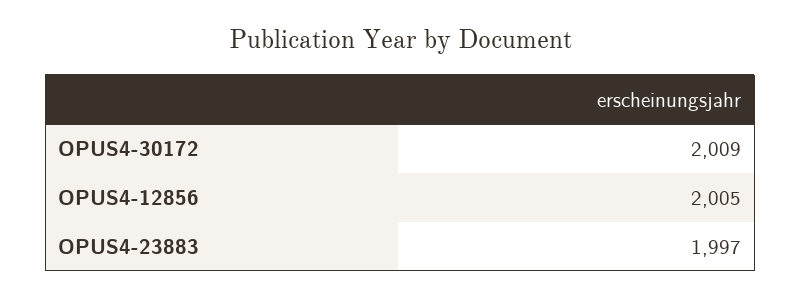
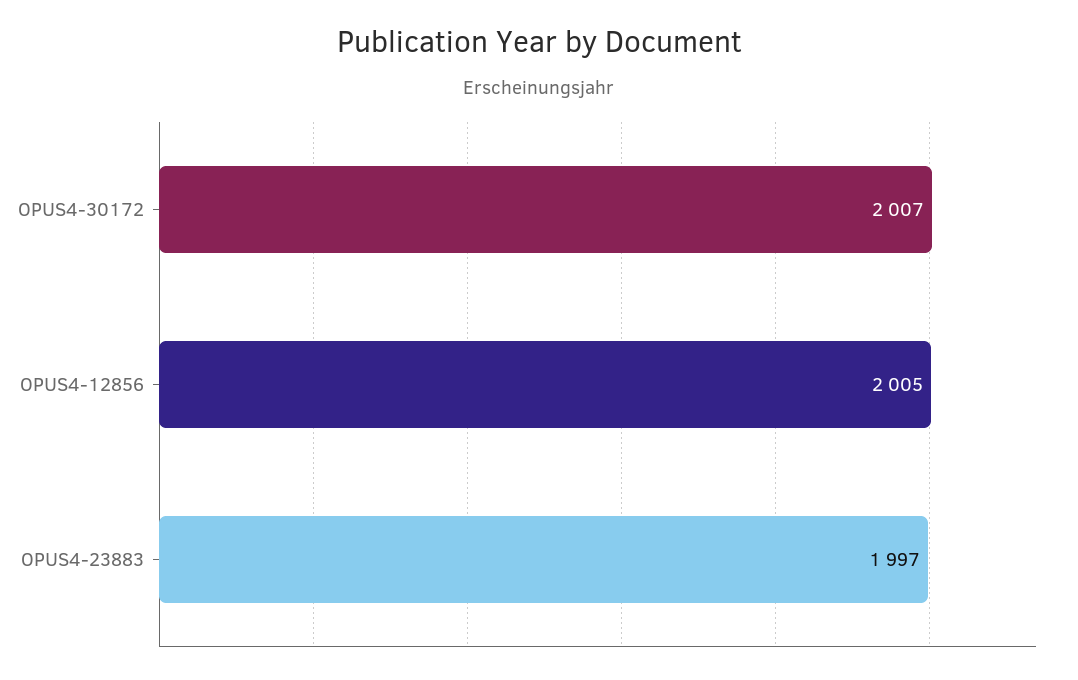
OPUS4-30172: 2009 -> 2007

